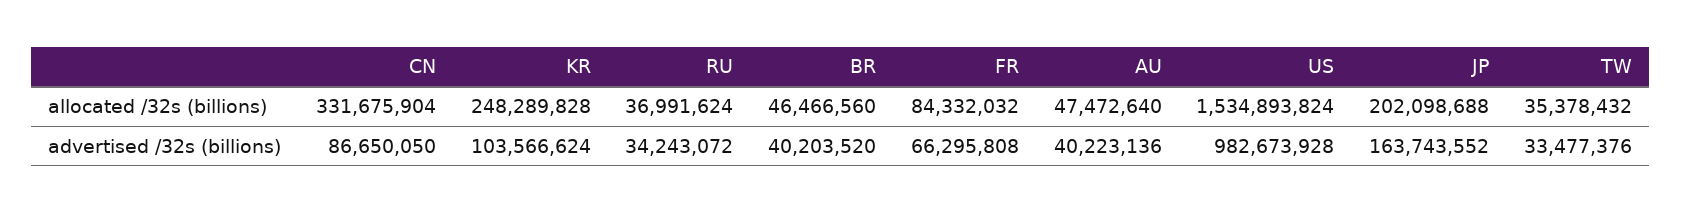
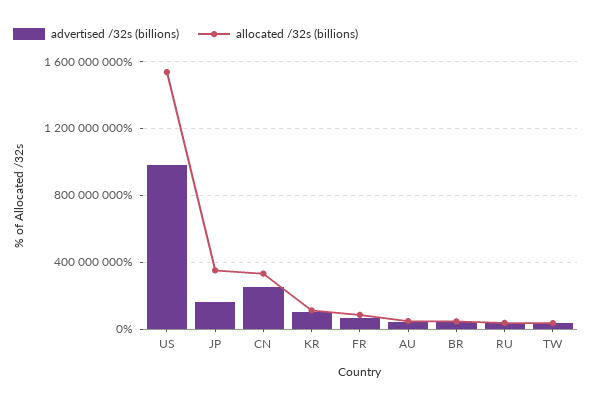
allocated /32s (billions), KR: 248289828 -> 100000000
allocated /32s (billions), JP: 202098688 -> 350000000
advertised /32s (billions), CN: 86650050 -> 250000000

